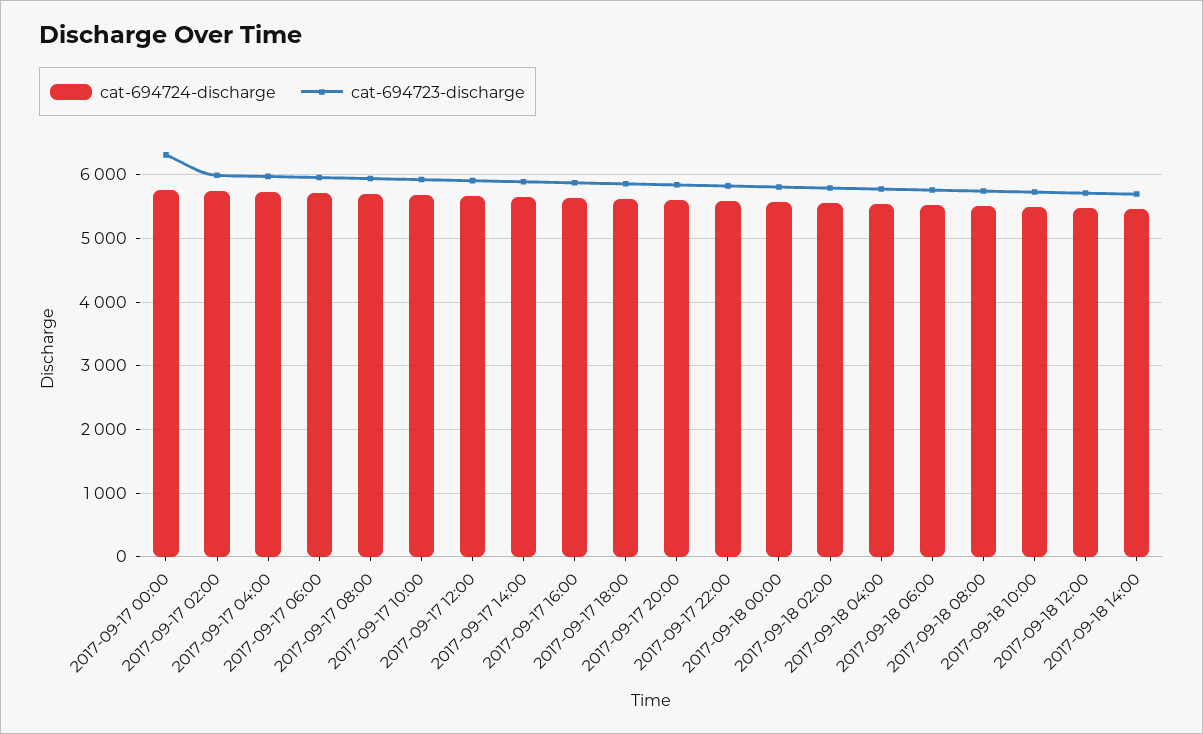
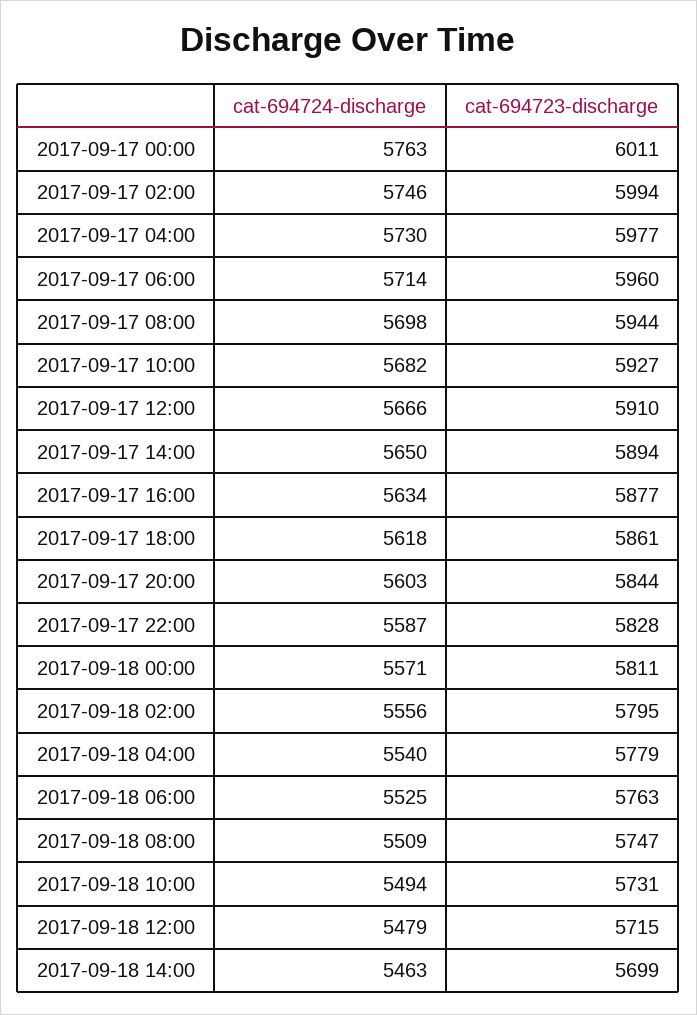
cat-694723-discharge, 2017-09-17 00:00: 6300 -> 6011

